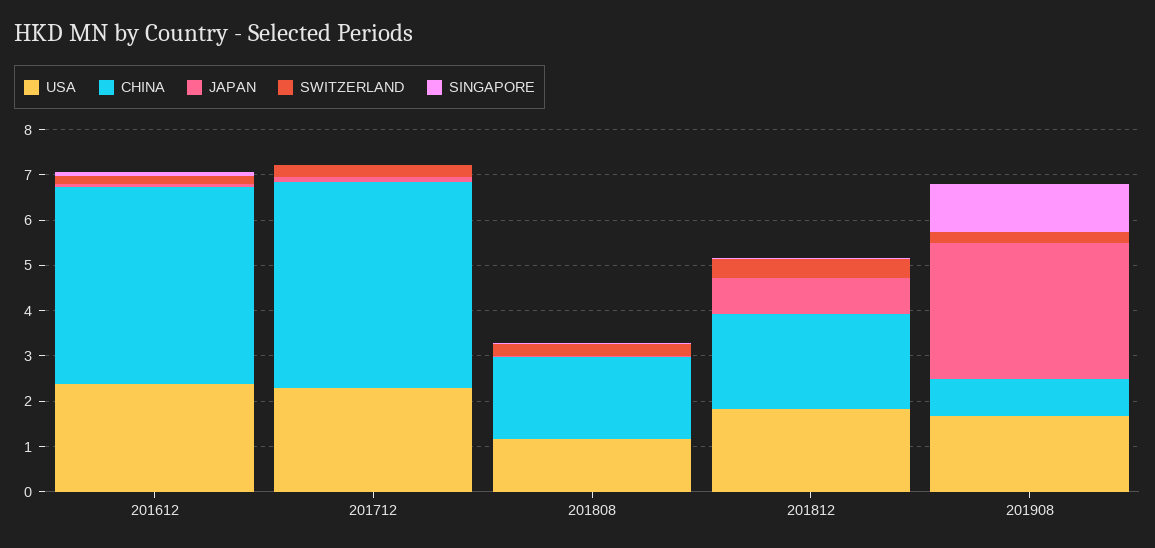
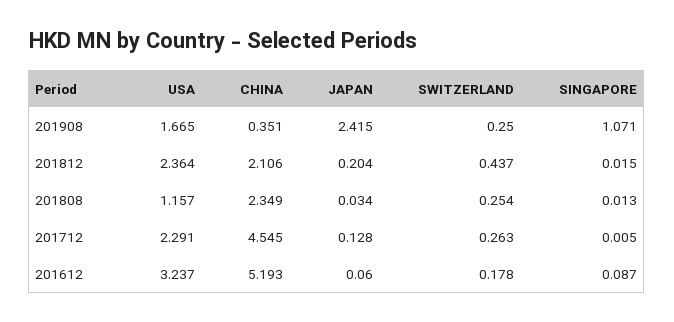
USA, 201612: 2.4 -> 3.237
CHINA, 201612: 4.4 -> 5.193
CHINA, 201808: 1.8 -> 2.349
USA, 201812: 1.8 -> 2.364
JAPAN, 201812: 0.8 -> 0.204
CHINA, 201908: 0.8 -> 0.351
JAPAN, 201908: 3 -> 2.415

